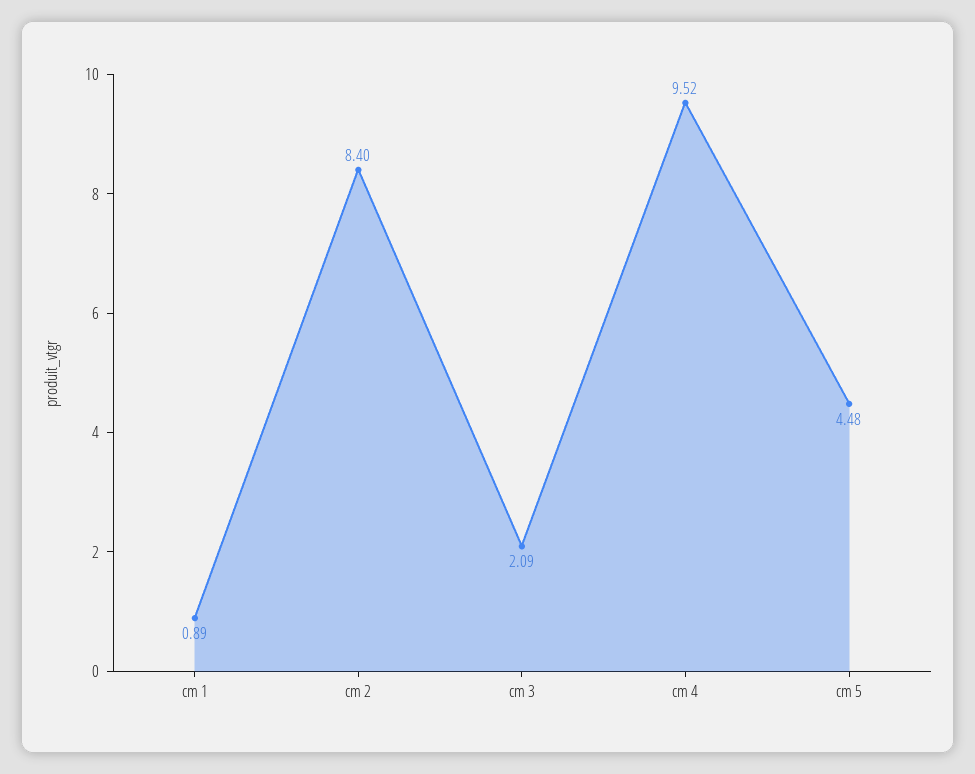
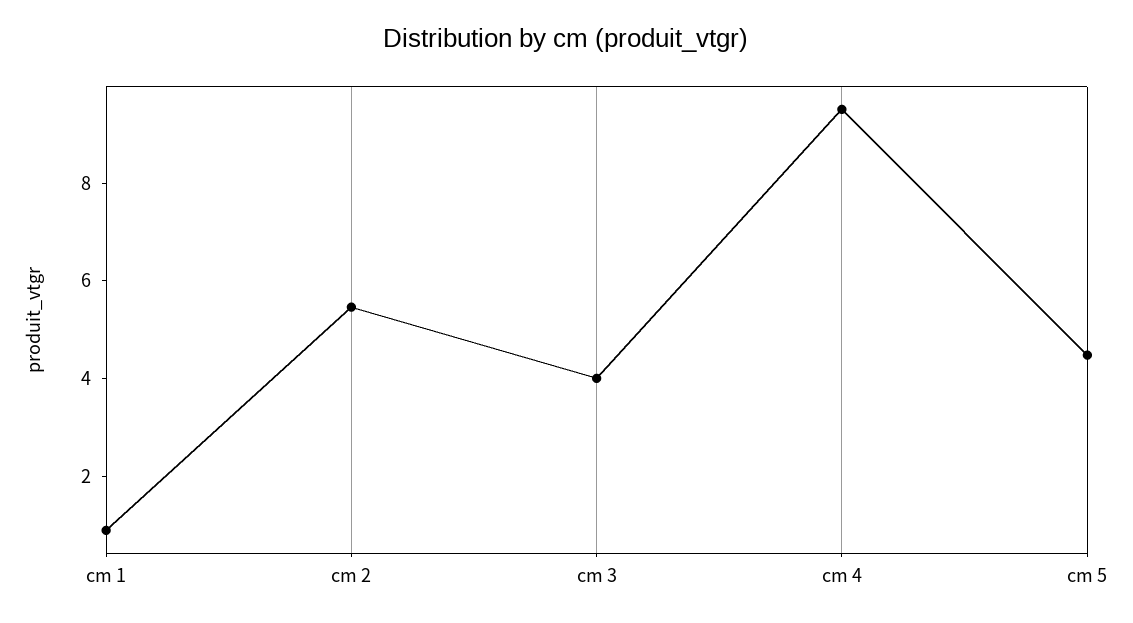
cm 2: 8.4 -> 5.5
cm 3: 2.09 -> 4

